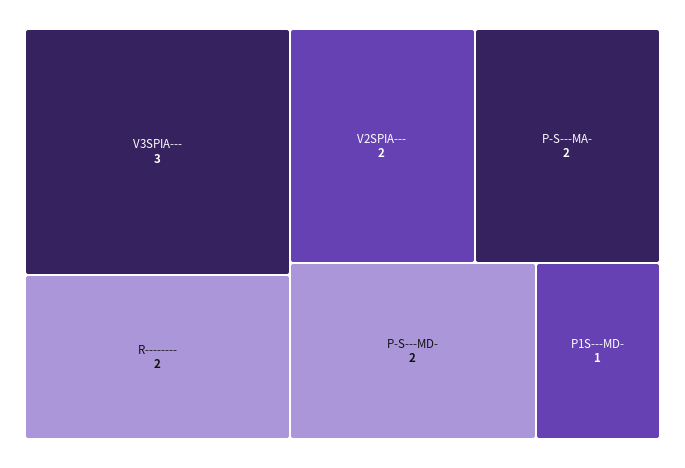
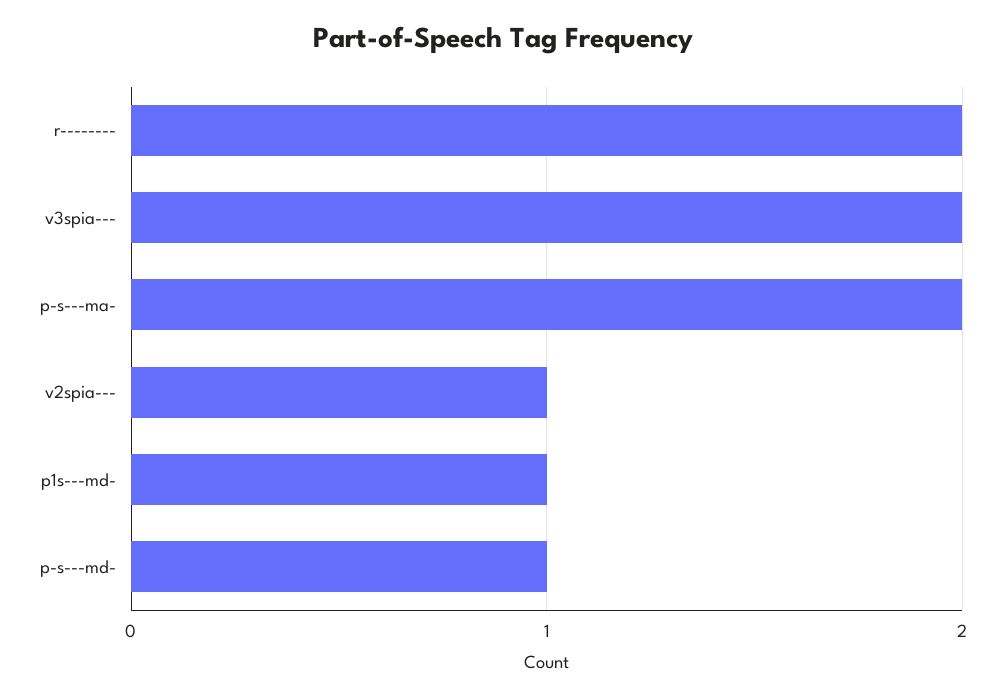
V3SPIA---: 3 -> 2
V2SPIA---: 2 -> 1
P-S---MD-: 2 -> 1

